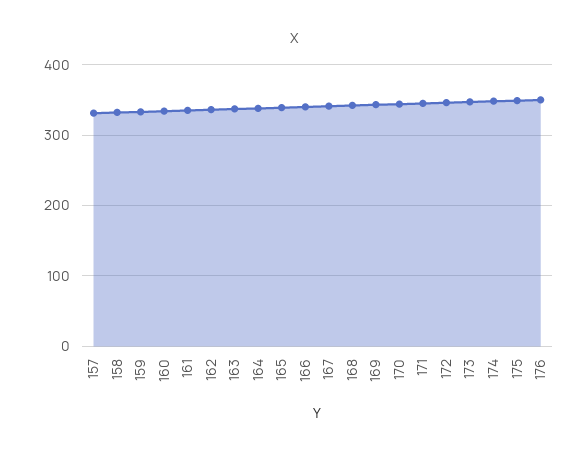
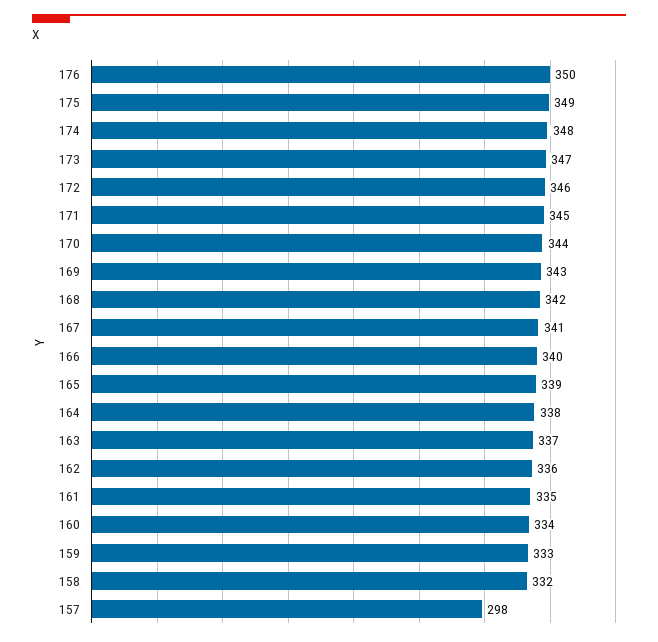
157: 330 -> 298

